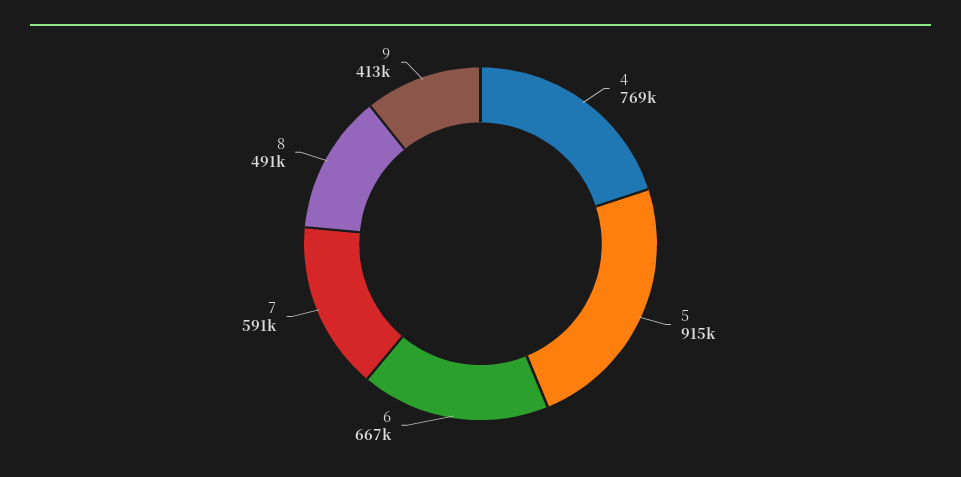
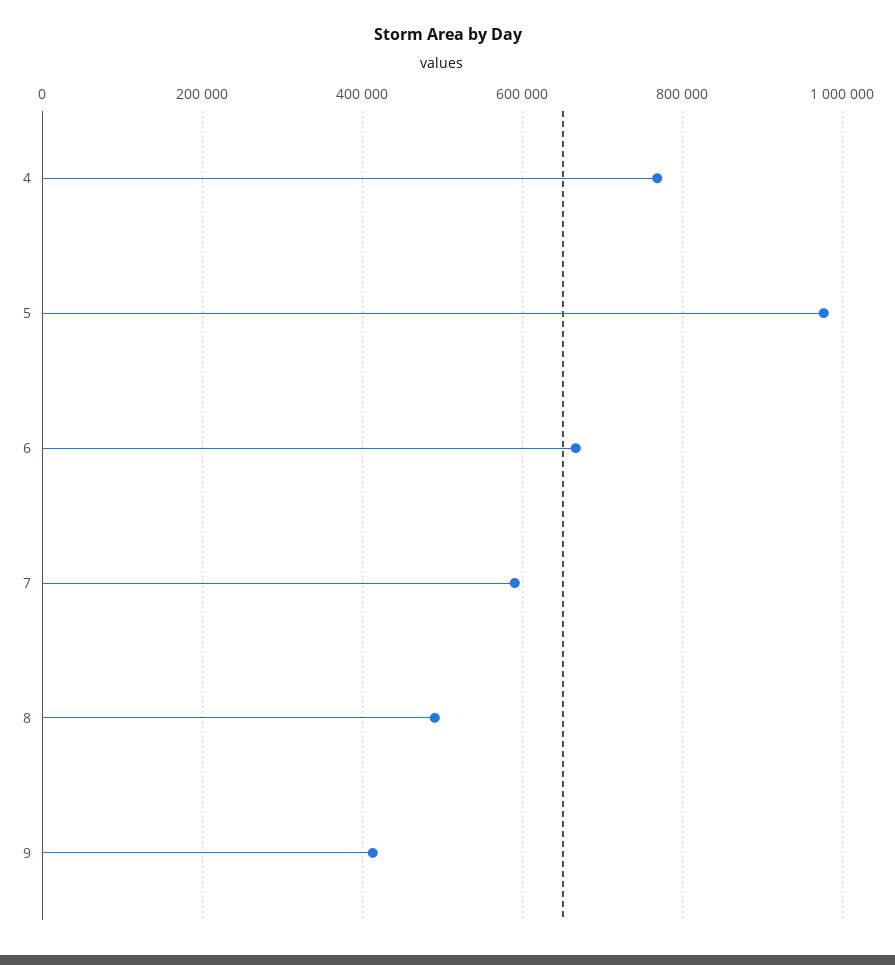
5: 915000 -> 980000

